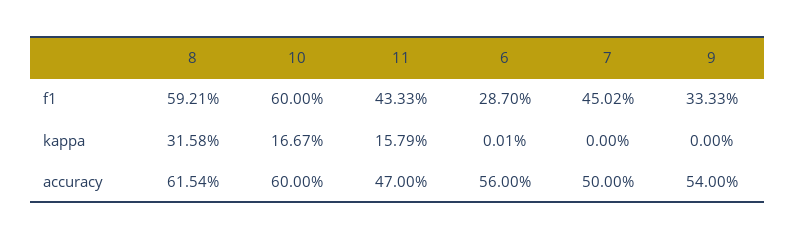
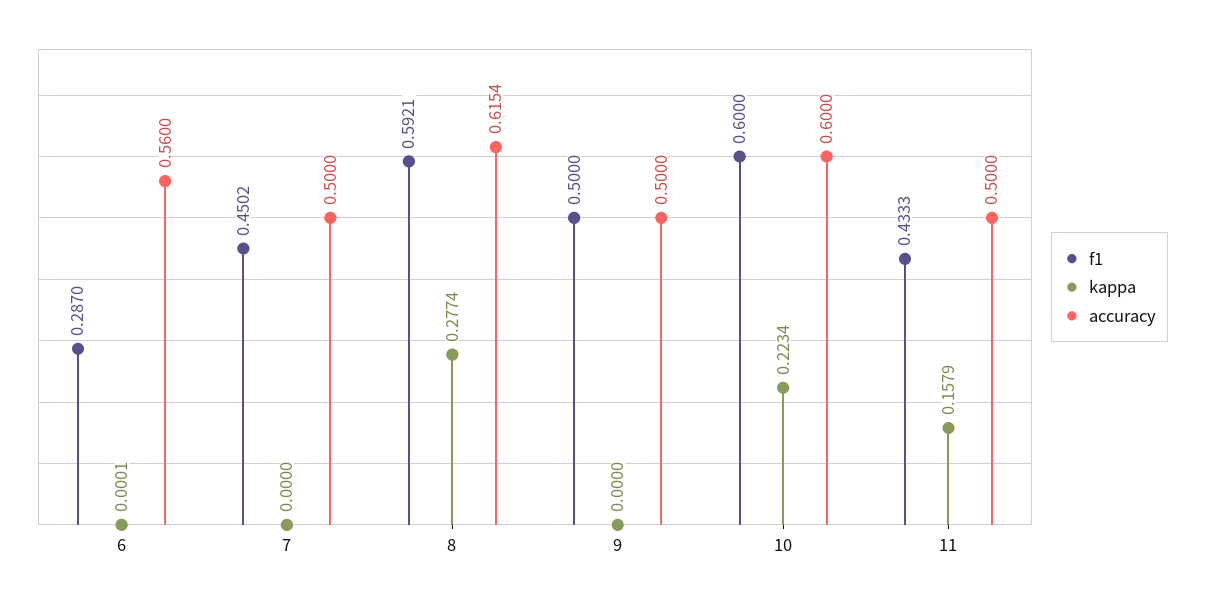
f1, 9: 0.3333 -> 0.5
kappa, 8: 0.3158 -> 0.2774
kappa, 10: 0.1667 -> 0.2234
accuracy, 11: 0.47 -> 0.5
accuracy, 9: 0.54 -> 0.5

